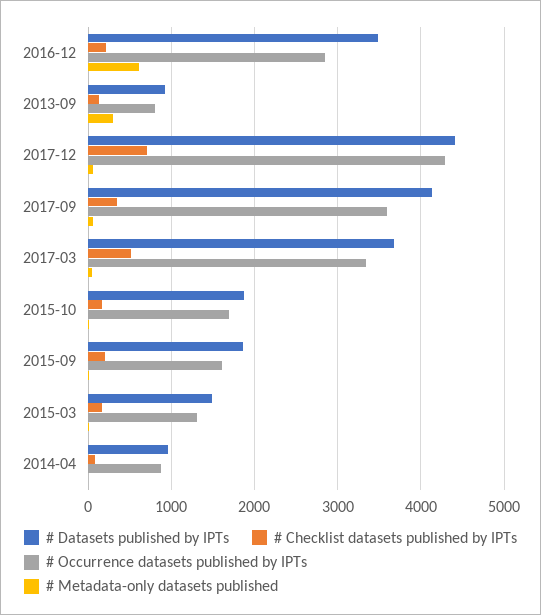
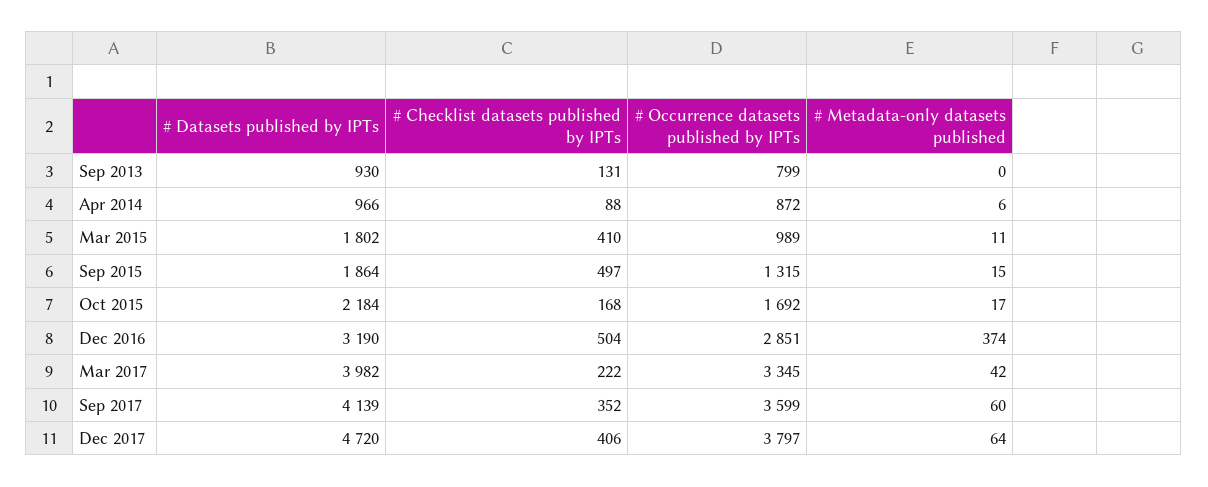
# Datasets published by IPTs, 2016-12: 3500 -> 3190
# Checklist datasets published by IPTs, 2016-12: 200 -> 504
# Metadata-only datasets published, 2016-12: 600 -> 374
# Metadata-only datasets published, 2013-09: 300 -> 0
# Datasets published by IPTs, 2017-12: 4400 -> 4720
# Checklist datasets published by IPTs, 2017-12: 700 -> 406
# Occurrence datasets published by IPTs, 2017-12: 4300 -> 3797
# Datasets published by IPTs, 2017-03: 3700 -> 3982
# Checklist datasets published by IPTs, 2017-03: 500 -> 222
# Datasets published by IPTs, 2015-10: 1900 -> 2184
# Checklist datasets published by IPTs, 2015-09: 200 -> 497
# Occurrence datasets published by IPTs, 2015-09: 1600 -> 1315
# Datasets published by IPTs, 2015-03: 1500 -> 1802
# Checklist datasets published by IPTs, 2015-03: 200 -> 410
# Occurrence datasets published by IPTs, 2015-03: 1300 -> 989

